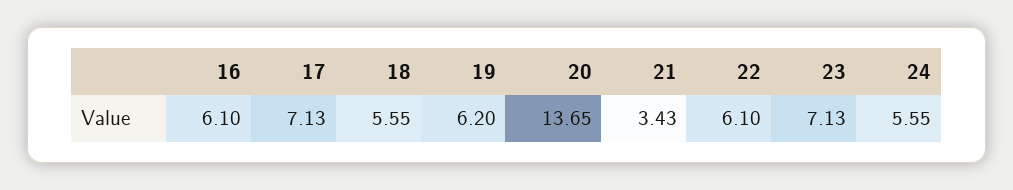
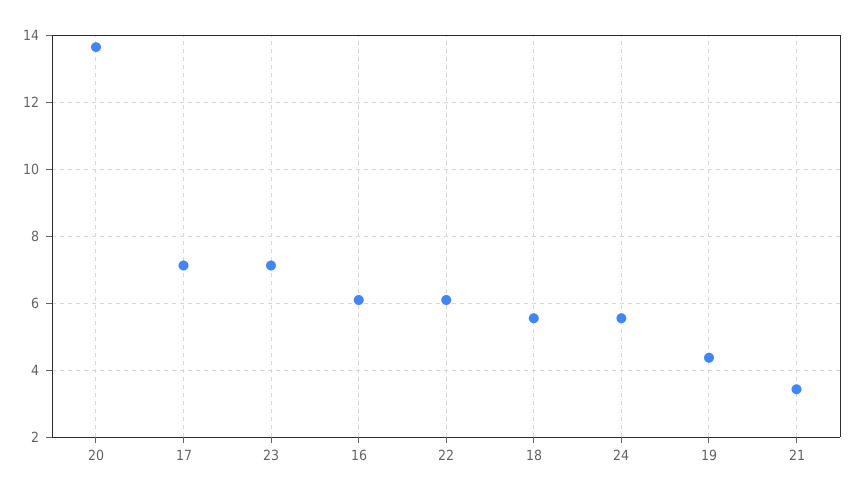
19: 6.2 -> 4.4

